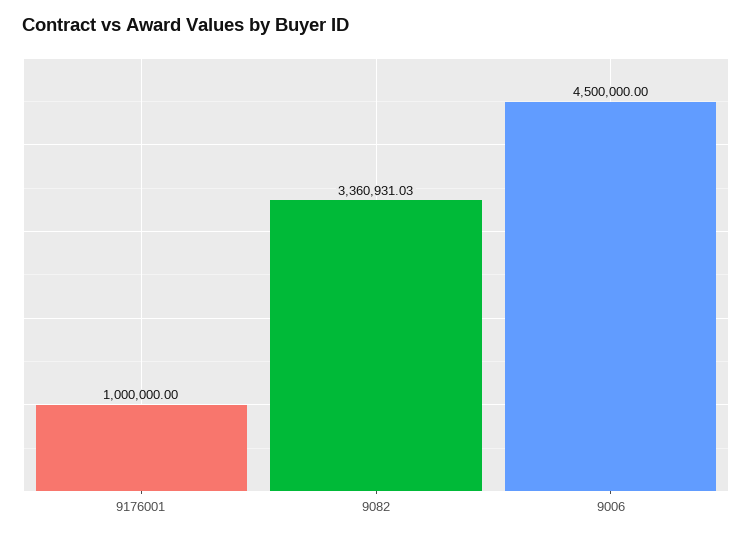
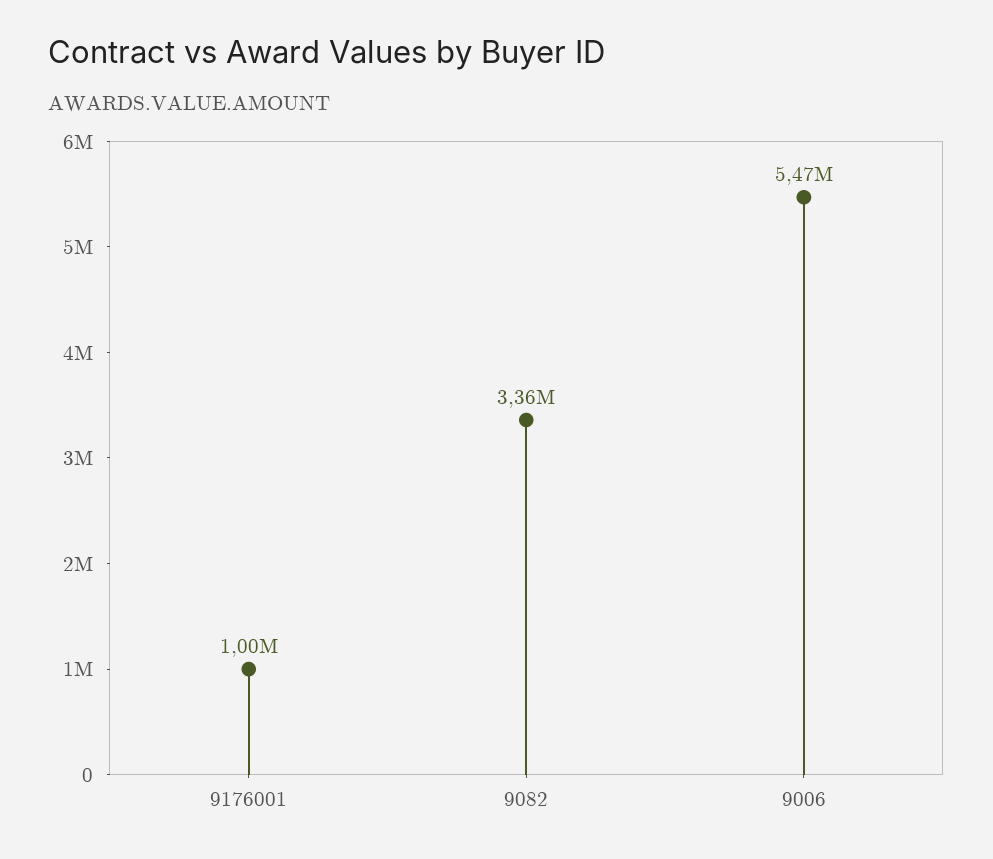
9006: 4500000 -> 5470000

